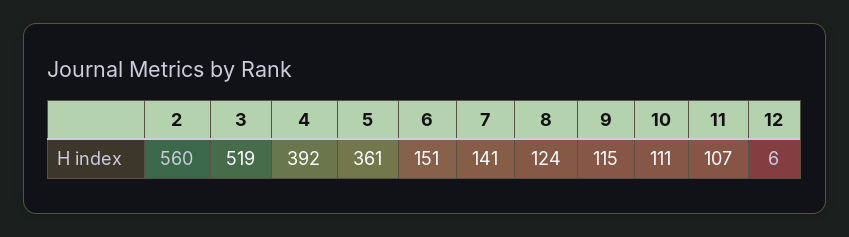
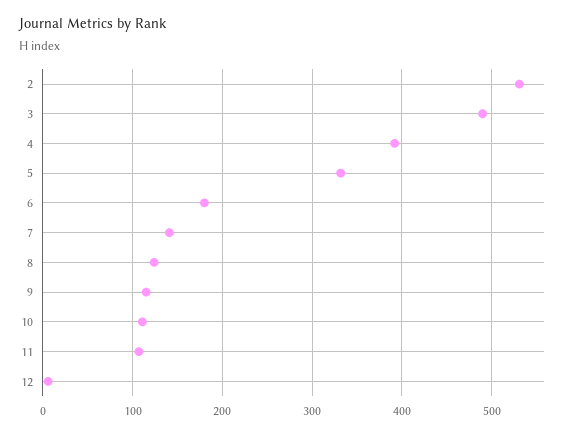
2: 560 -> 530
3: 519 -> 490
5: 361 -> 330
6: 151 -> 180

